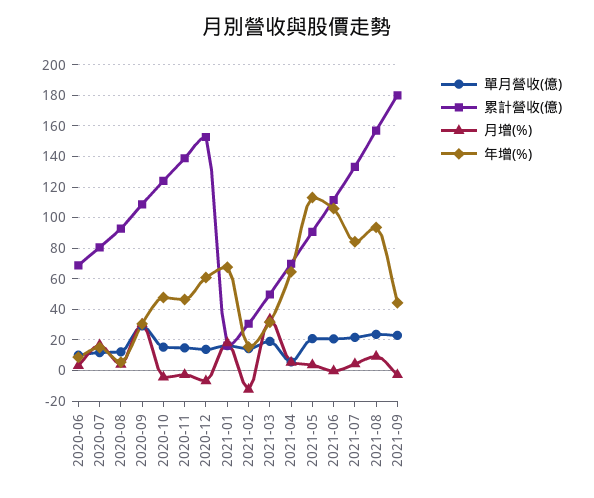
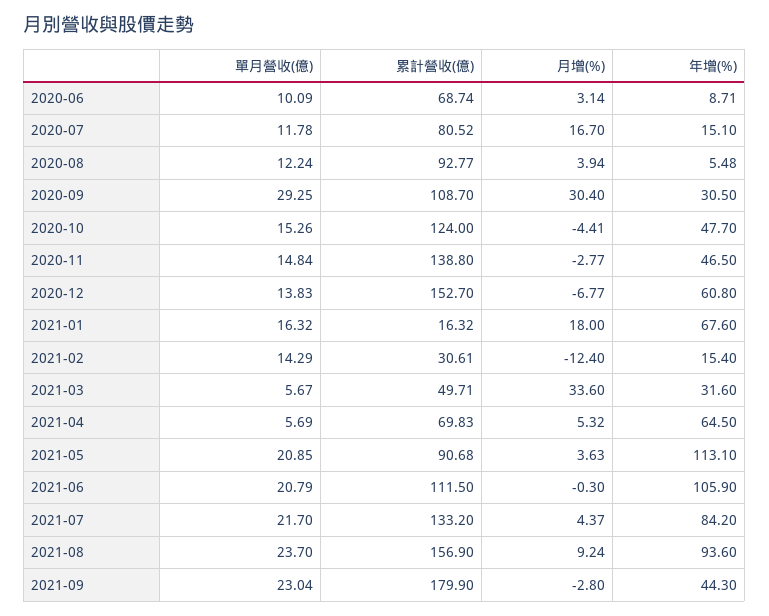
單月營收(億), 2021-03: 20 -> 5.67

